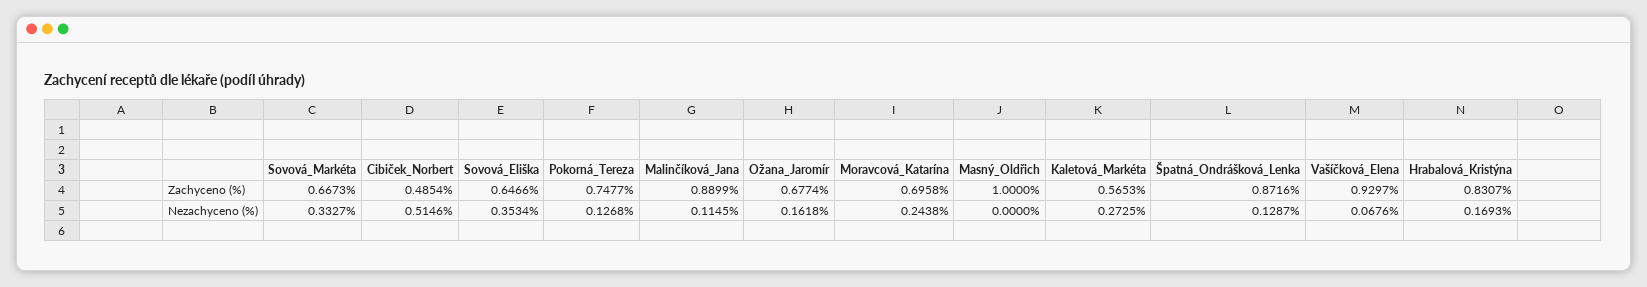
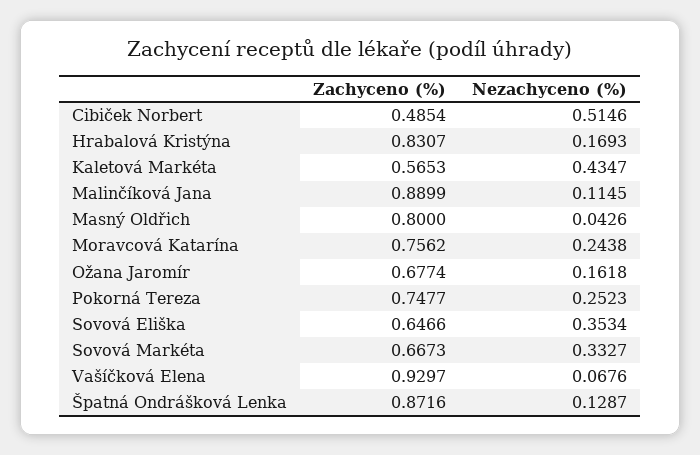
Moravcová_Katarína, Zachyceno (%): 0.6958 -> 0.7562
Masný_Oldřich, Zachyceno (%): 1 -> 0.8
Pokorná_Tereza, Nezachyceno (%): 0.1268 -> 0.2523
Masný_Oldřich, Nezachyceno (%): 0 -> 0.0426
Kaletová_Markéta, Nezachyceno (%): 0.2725 -> 0.4347

